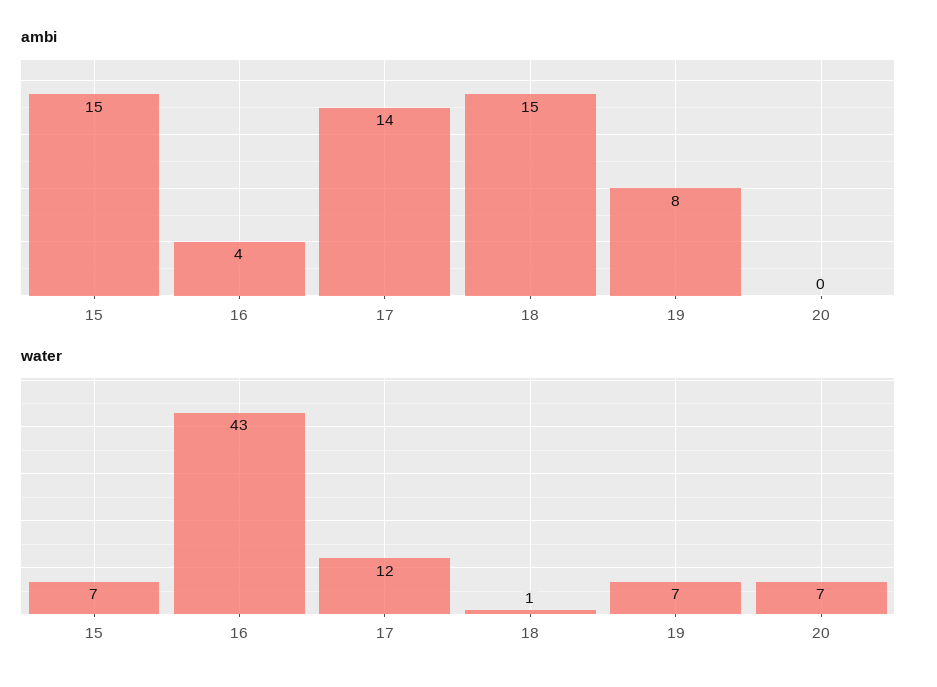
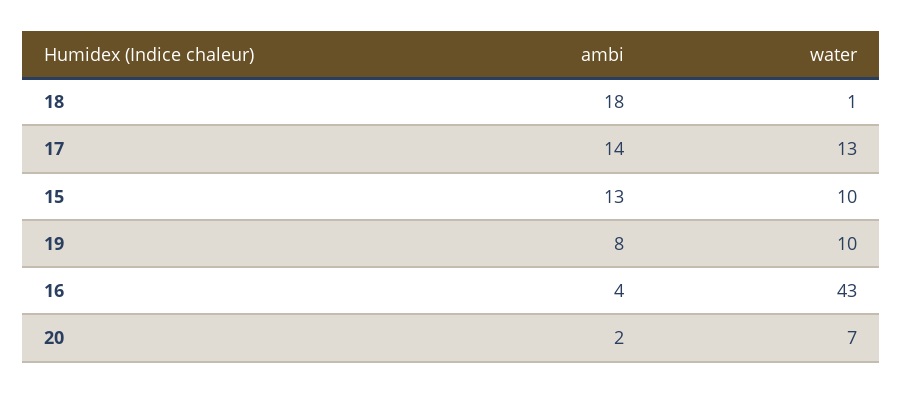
ambi, 15: 15 -> 13
ambi, 18: 15 -> 18
ambi, 20: 0 -> 2
water, 15: 7 -> 10
water, 17: 12 -> 13
water, 19: 7 -> 10

